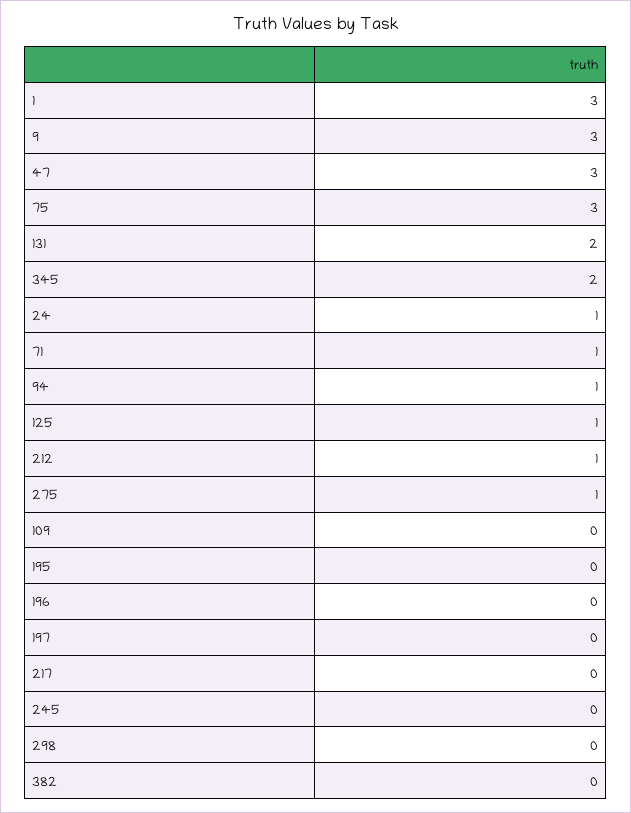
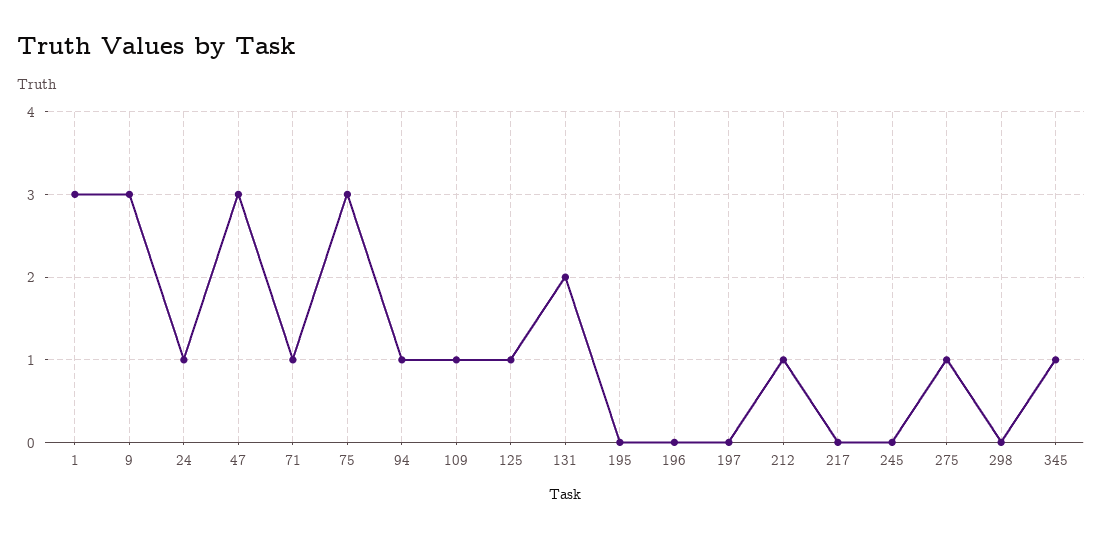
345: 2 -> 1
109: 0 -> 1
382: 0 -> none

